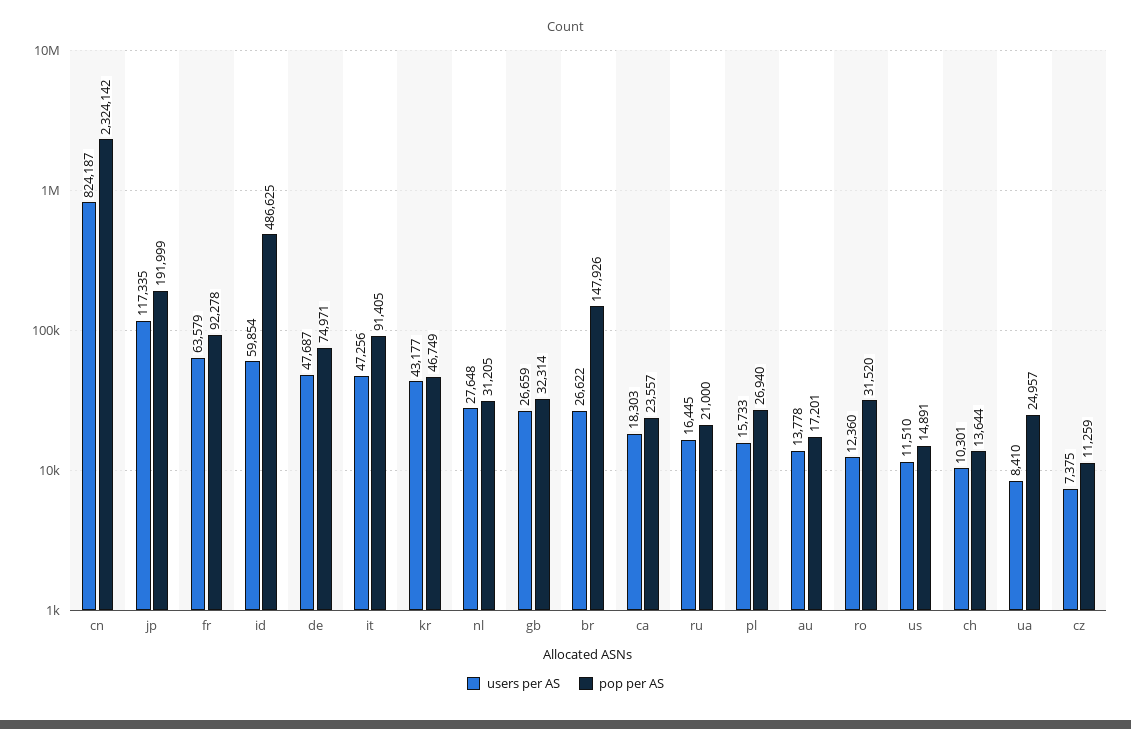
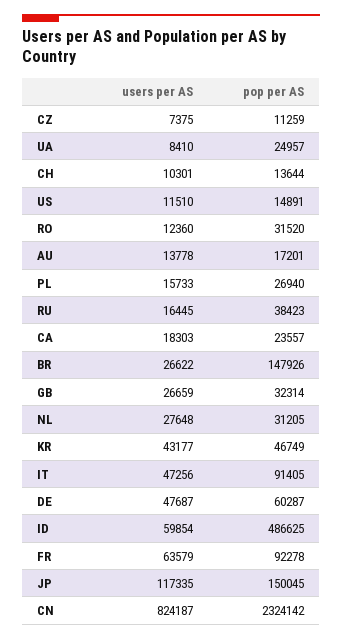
pop per AS, jp: 191999 -> 150045
pop per AS, de: 74971 -> 60287
pop per AS, ru: 21000 -> 38423

